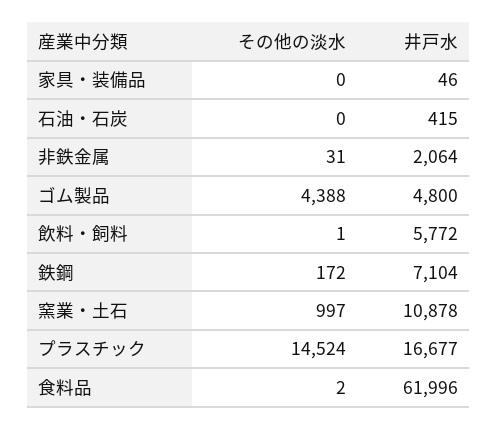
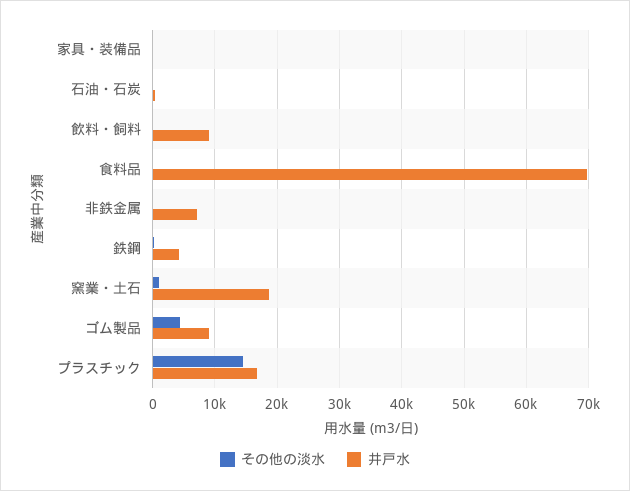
井戸水, 非鉄金属: 2064 -> 7000
井戸水, ゴム製品: 4800 -> 9000
井戸水, 飲料・飼料: 5772 -> 9000
井戸水, 鉄鋼: 7104 -> 4000
井戸水, 窯業・土石: 10878 -> 19000
井戸水, 食料品: 61996 -> 70000

